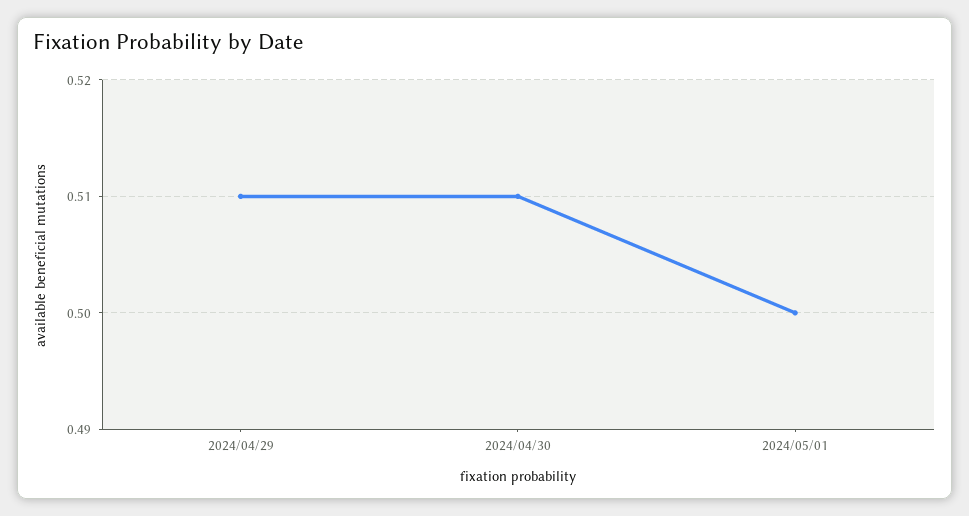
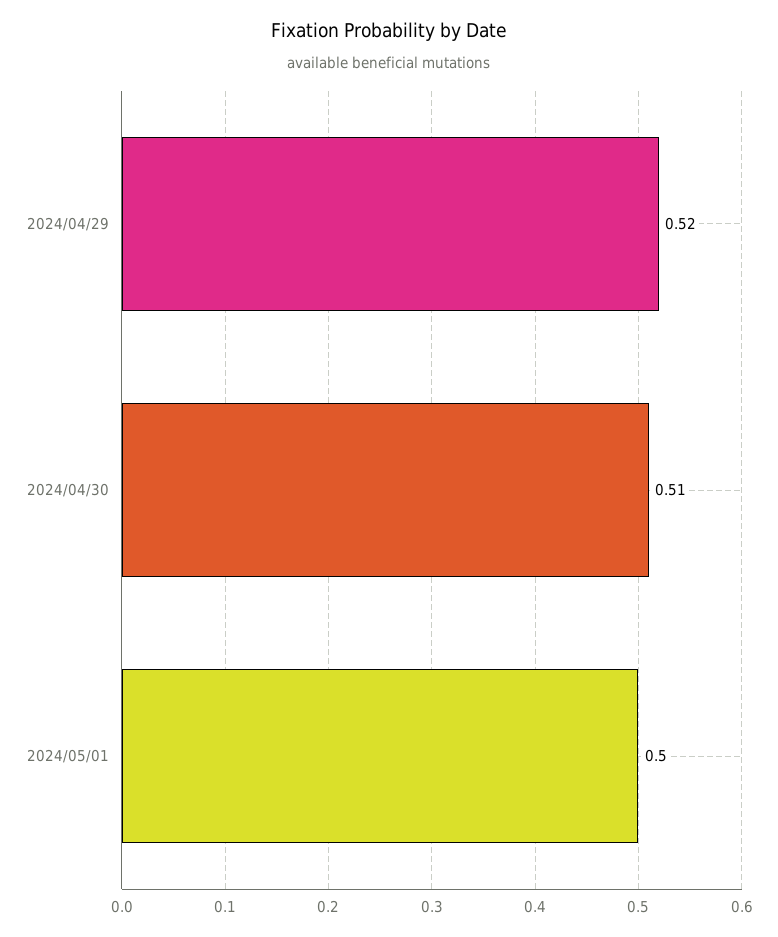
2024/04/29: 0.51 -> 0.52

